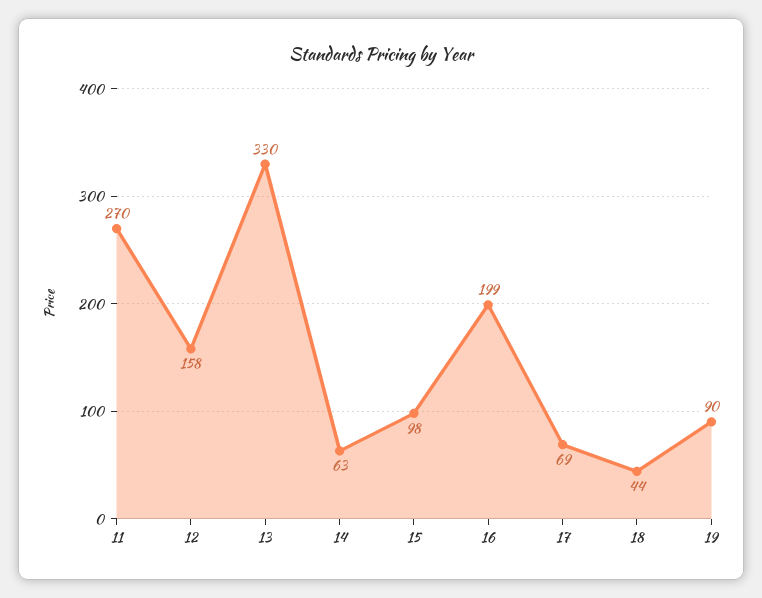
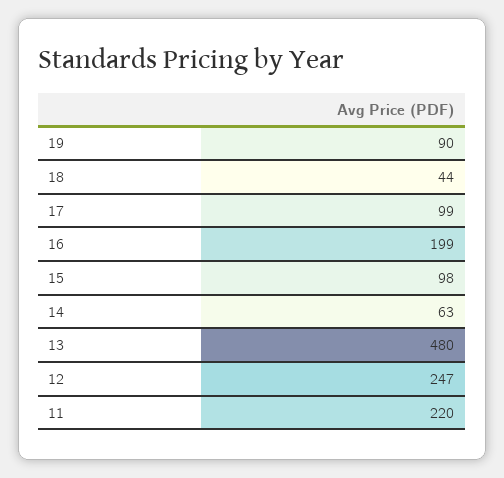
11: 270 -> 220
12: 158 -> 247
13: 330 -> 480
17: 69 -> 99

